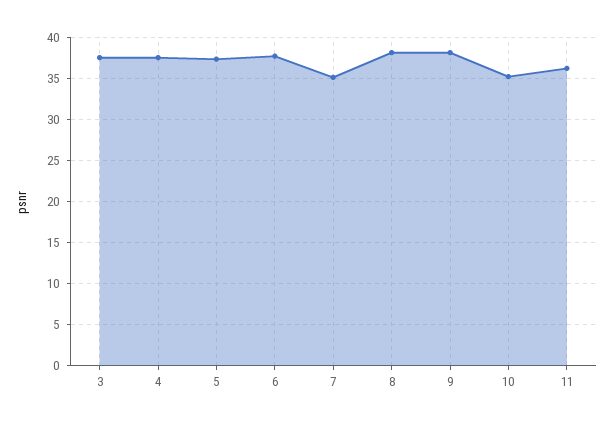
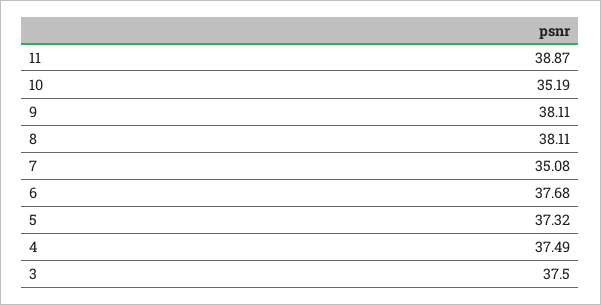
11: 36 -> 38.87

